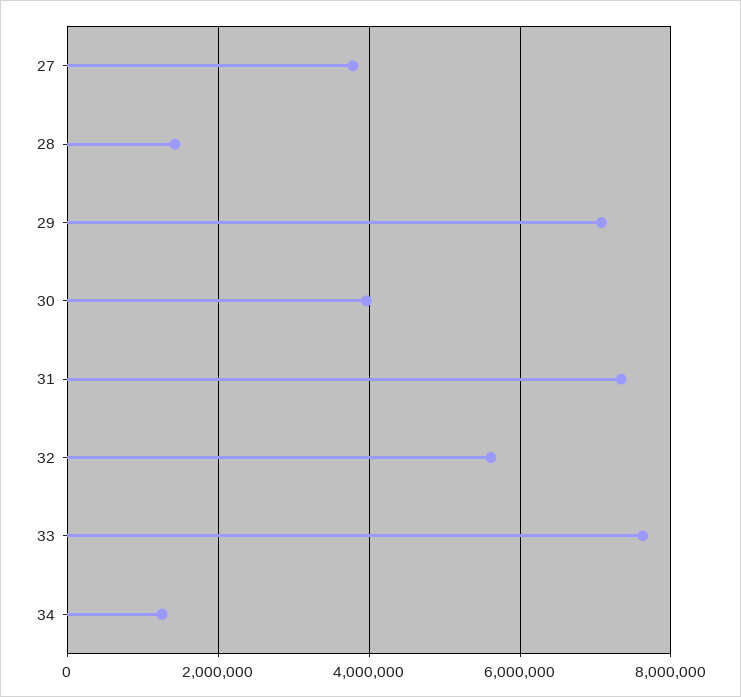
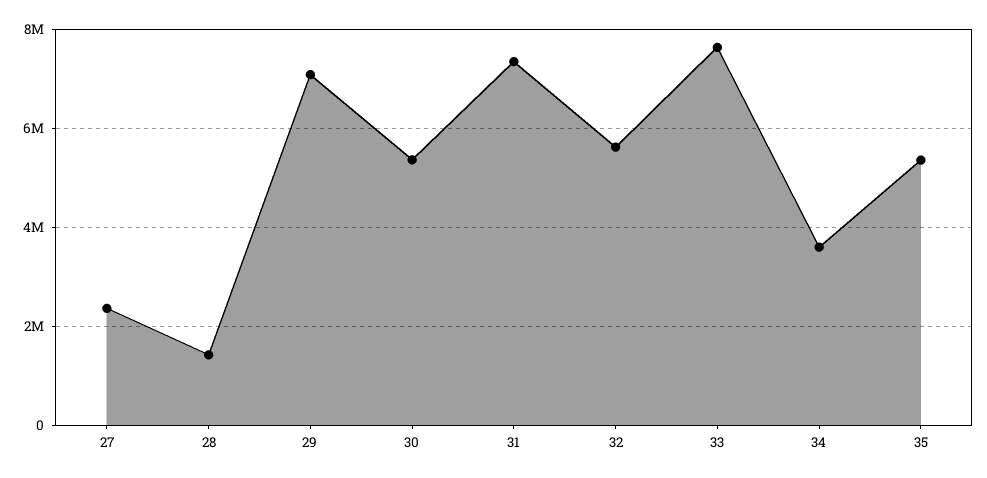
27: 3800000 -> 2400000
30: 4000000 -> 5400000
34: 1200000 -> 3600000
35: none -> 5400000

